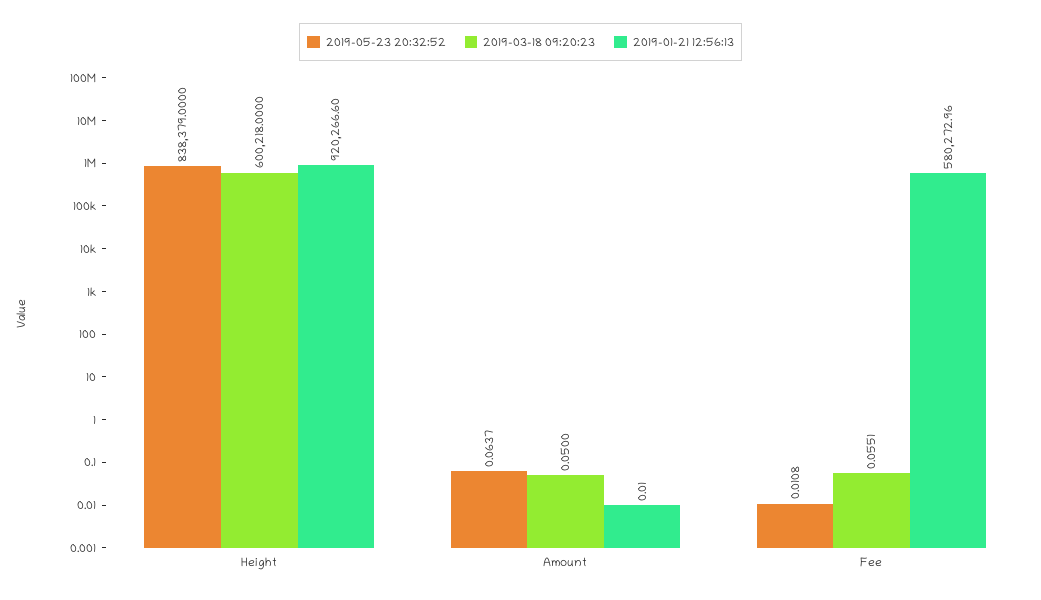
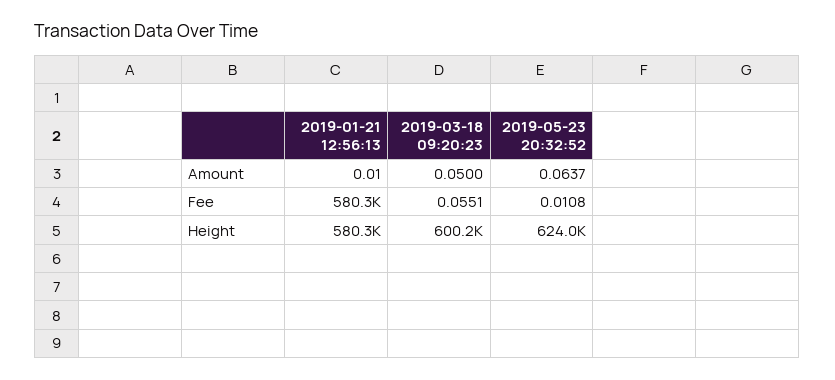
2019-05-23 20:32:52, Height: 838379 -> 624000
2019-01-21 12:56:13, Height: 920266.6 -> 580300

